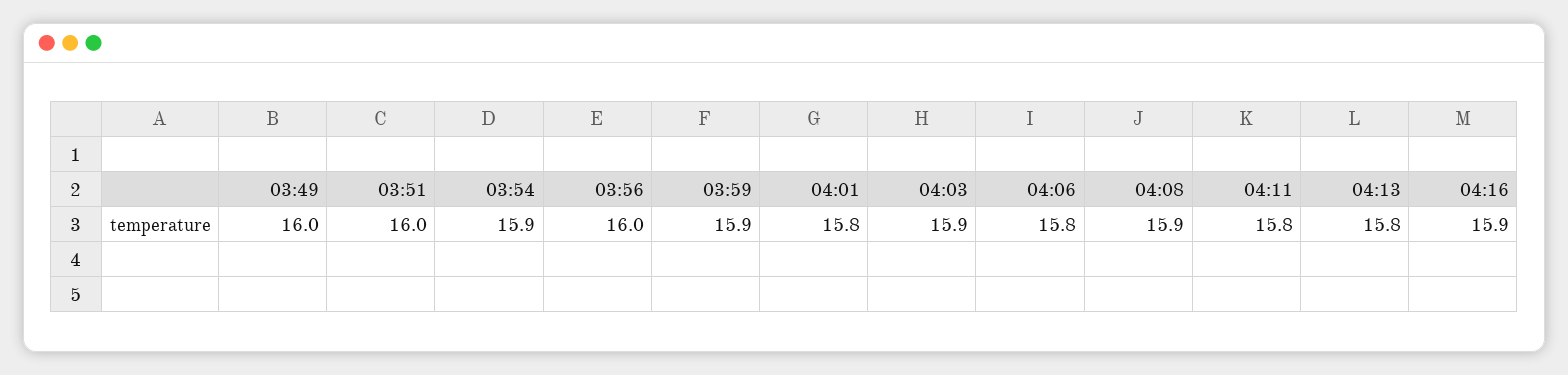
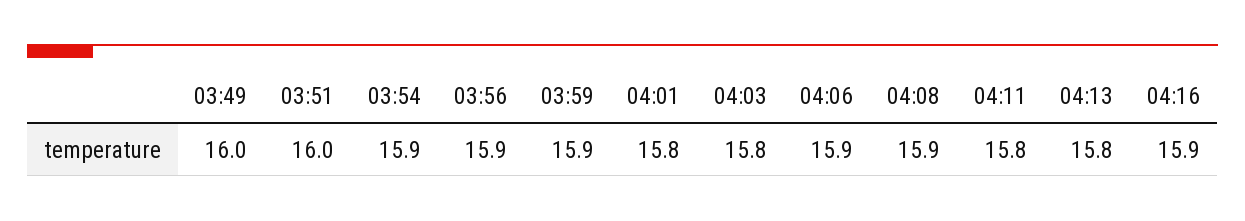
03:56: 16 -> 15.9
04:03: 15.9 -> 15.8
04:06: 15.8 -> 15.9

